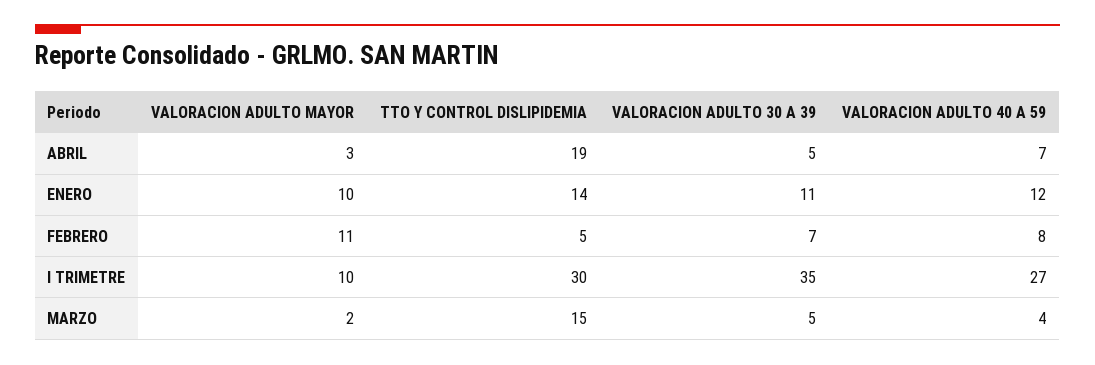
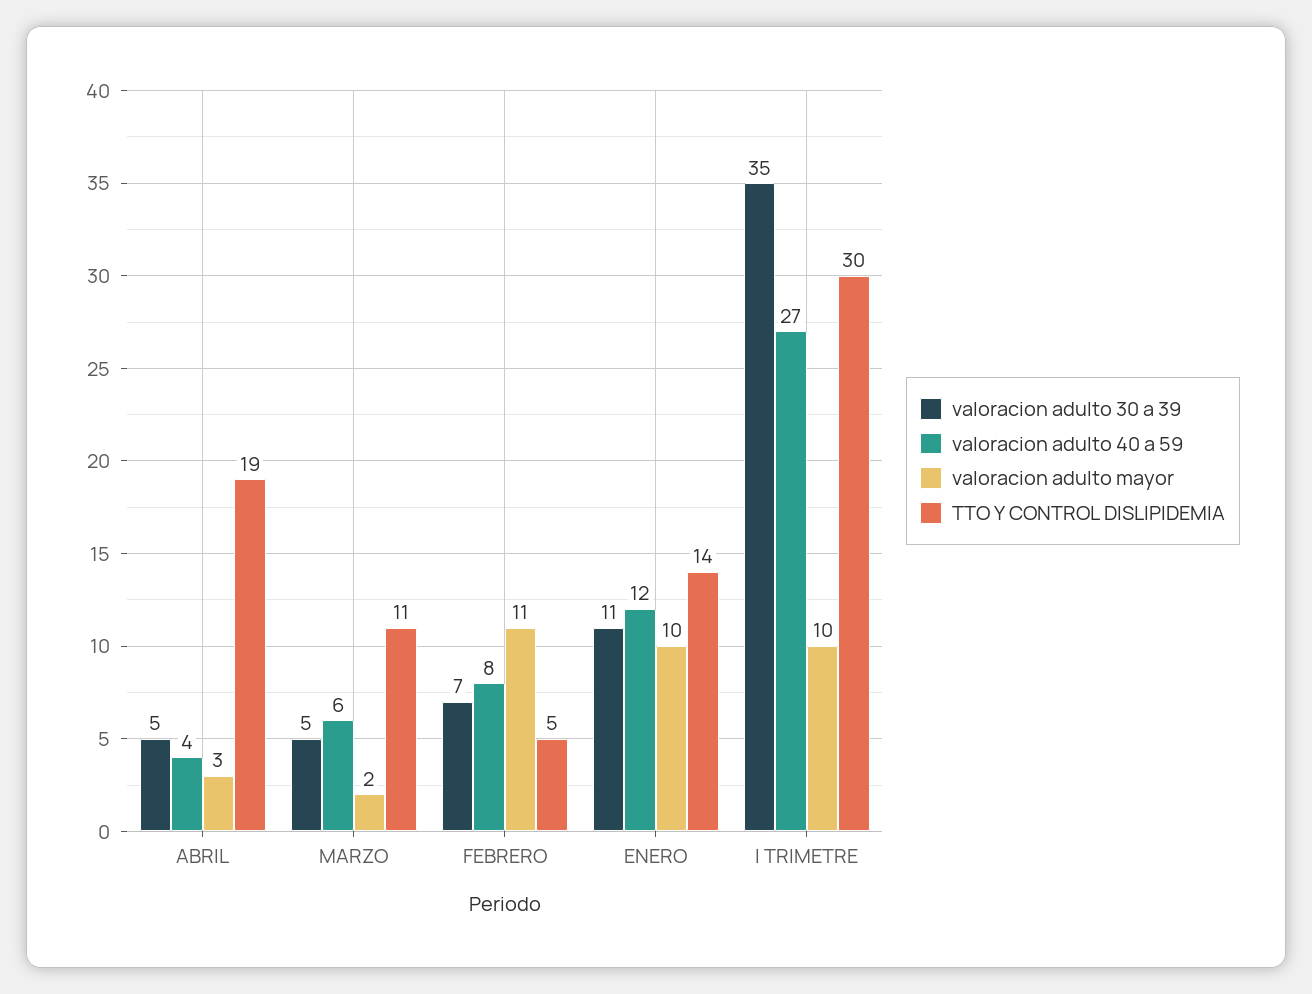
VALORACION ADULTO 40 A 59, ABRIL: 7 -> 4
TTO Y CONTROL DISLIPIDEMIA, MARZO: 15 -> 11
VALORACION ADULTO 40 A 59, MARZO: 4 -> 6

